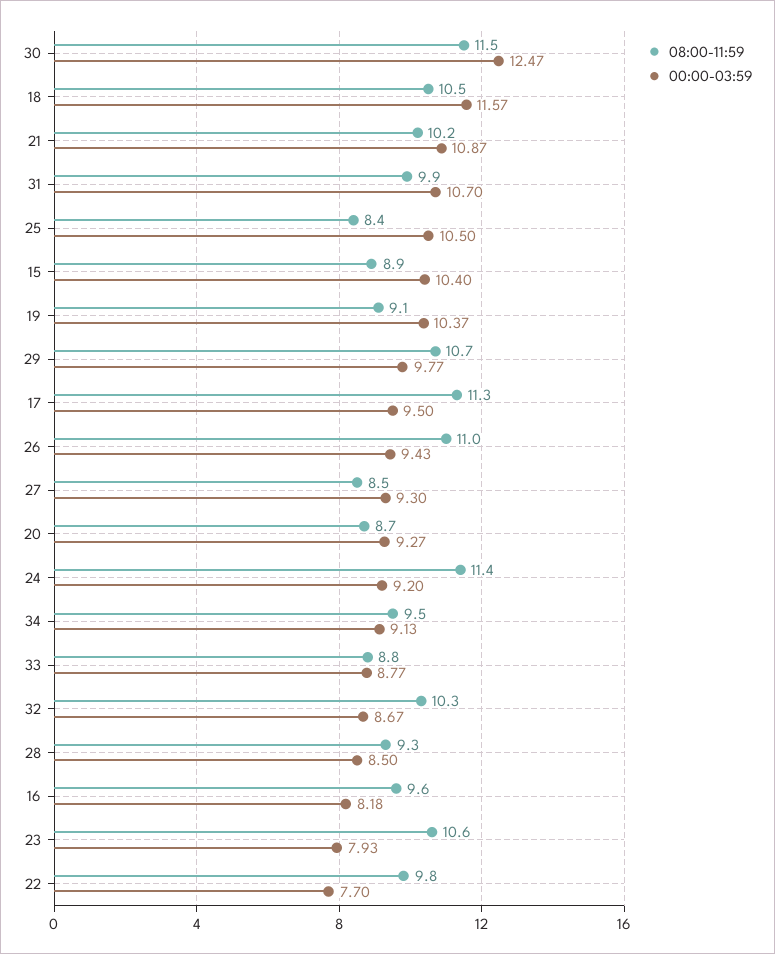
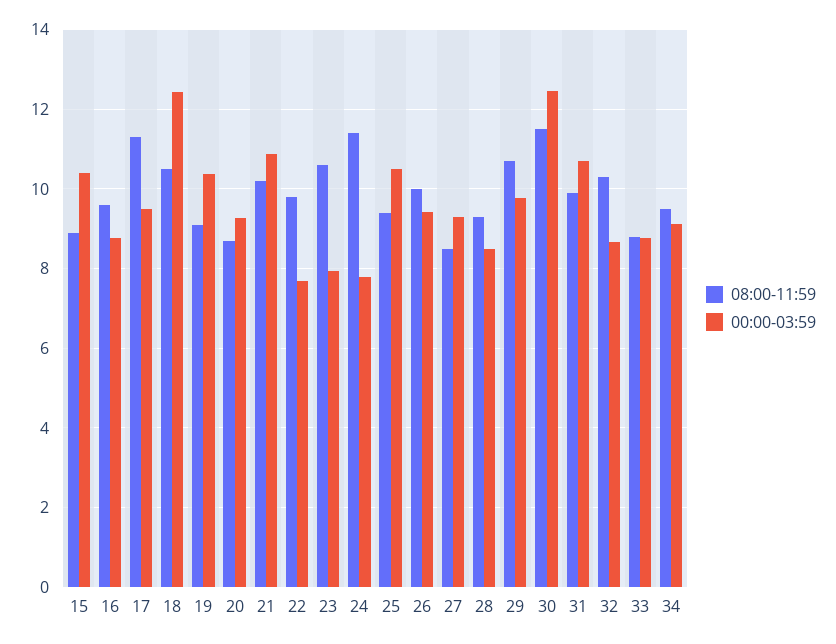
00:00-03:59, 18: 11.57 -> 12.4
08:00-11:59, 25: 8.4 -> 9.4
08:00-11:59, 26: 11 -> 10
00:00-03:59, 24: 9.2 -> 7.8
00:00-03:59, 16: 8.18 -> 8.8

